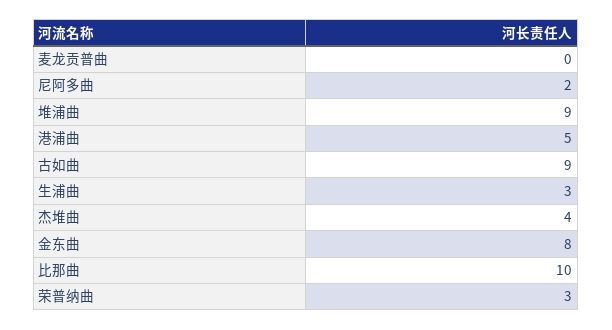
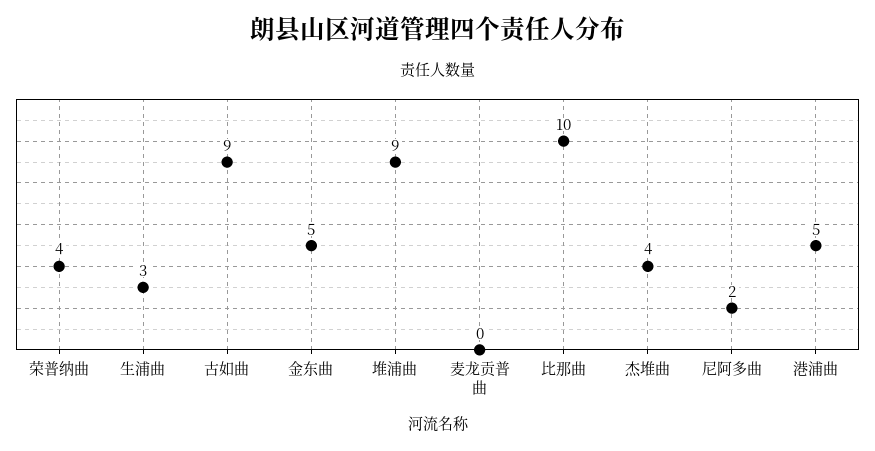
金东曲: 8 -> 5
荣普纳曲: 3 -> 4

